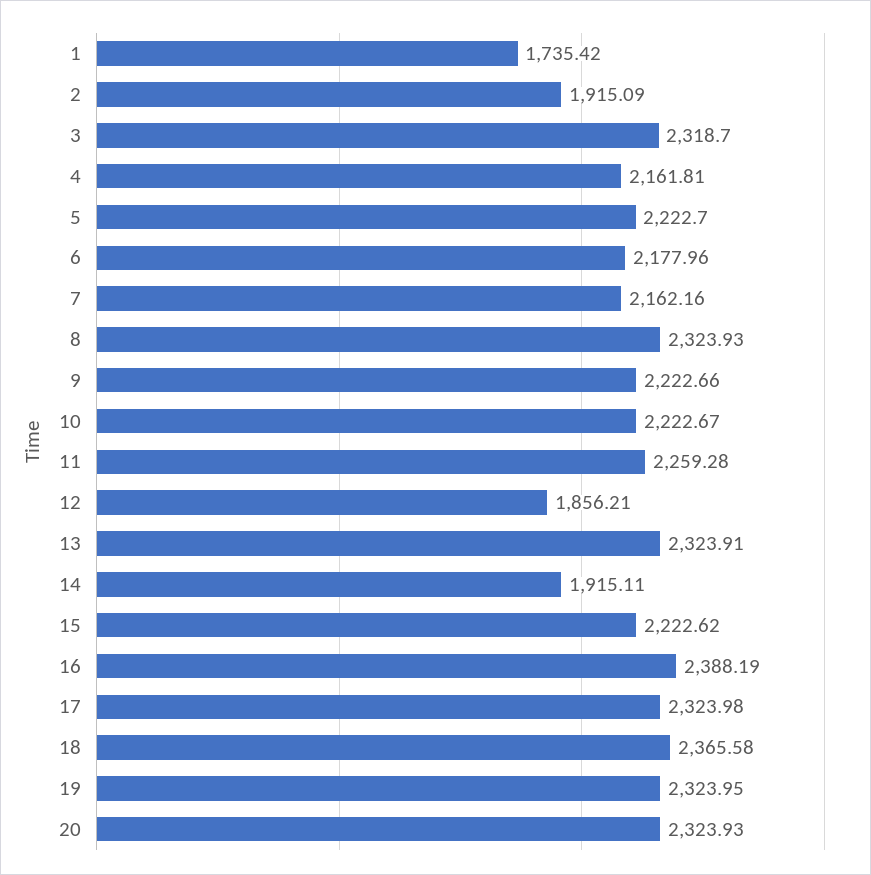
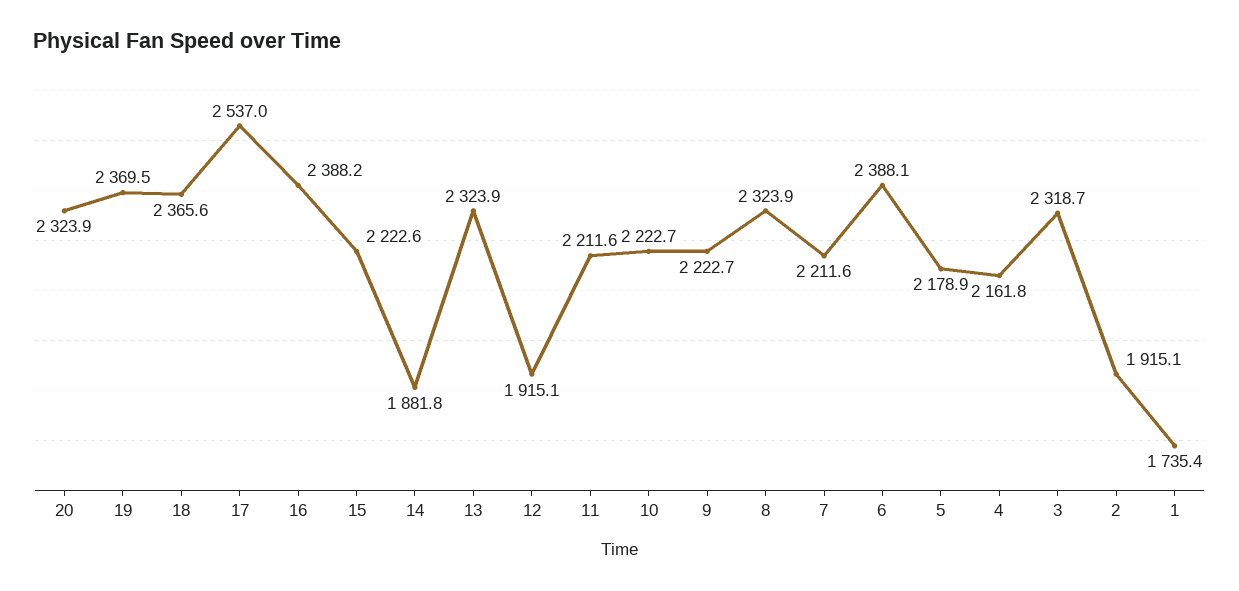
5: 2222.7 -> 2178.9
6: 2177.96 -> 2388.1
7: 2162.16 -> 2211.6
11: 2259.28 -> 2211.6
12: 1856.21 -> 1915.1
14: 1915.11 -> 1881.8
17: 2323.98 -> 2537
19: 2323.95 -> 2369.5

